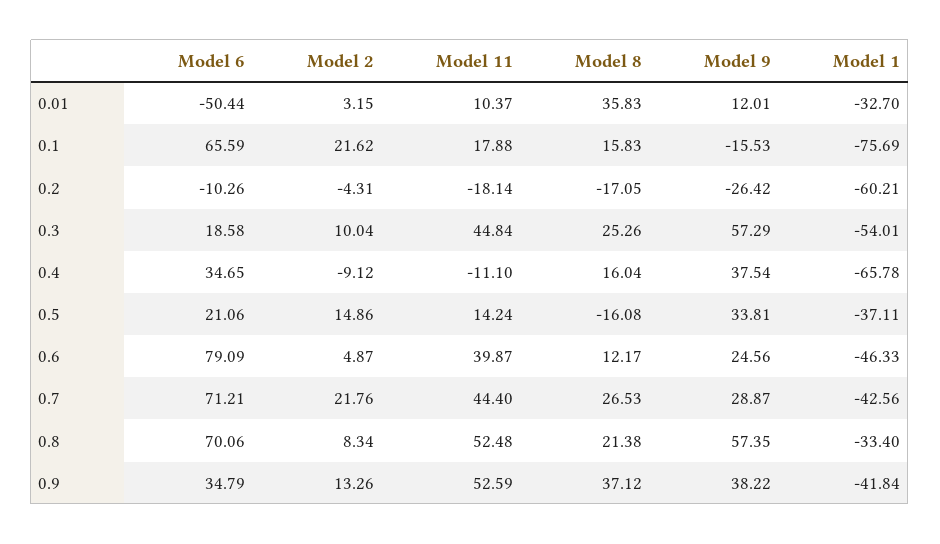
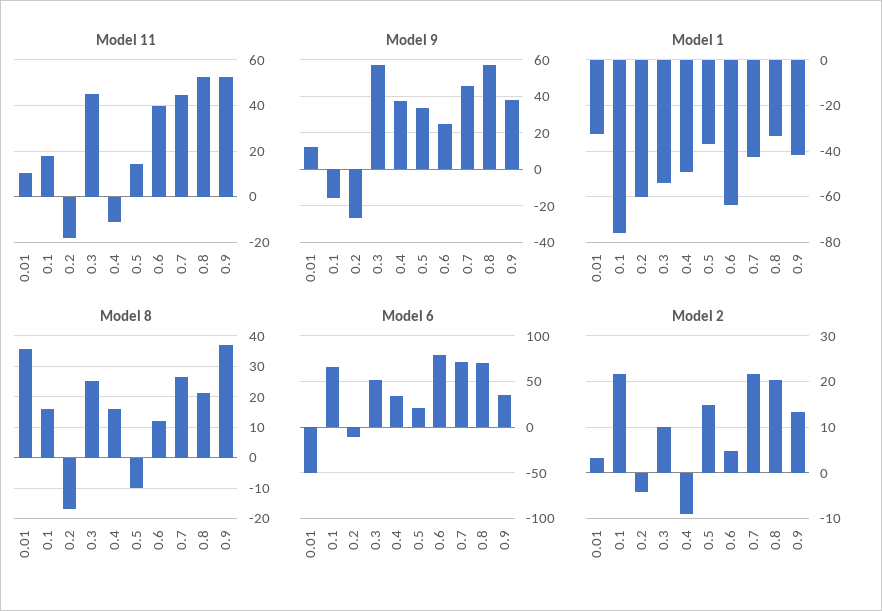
Model 6, 0.3: 18.58 -> 50
Model 1, 0.4: -65.78 -> -50
Model 8, 0.5: -16.08 -> -10
Model 1, 0.6: -46.33 -> -65
Model 9, 0.7: 28.87 -> 45
Model 2, 0.8: 8.34 -> 20

